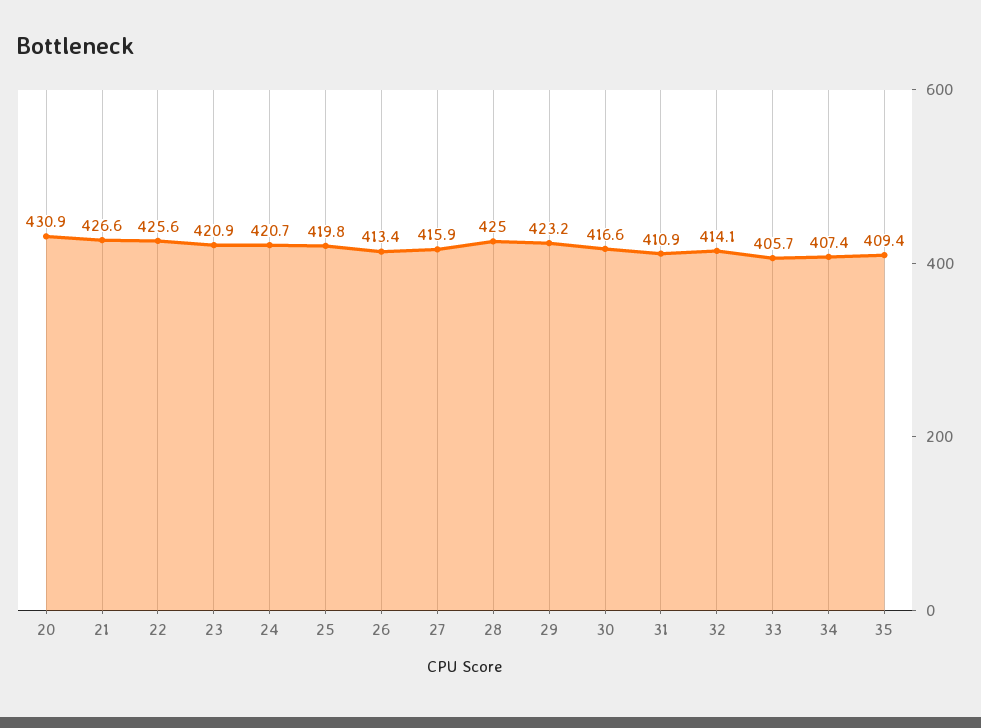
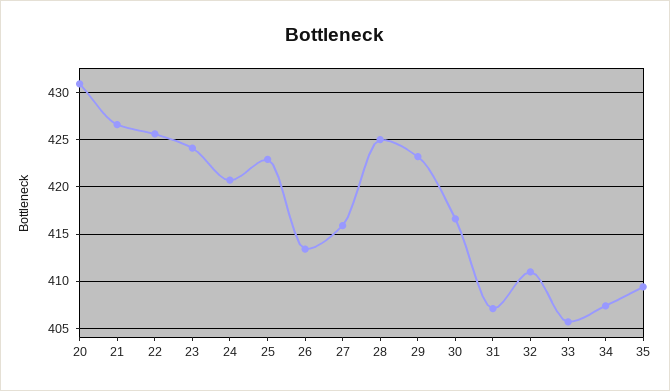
23: 420.9 -> 424
25: 419.8 -> 423
31: 410.9 -> 407
32: 414.1 -> 411

